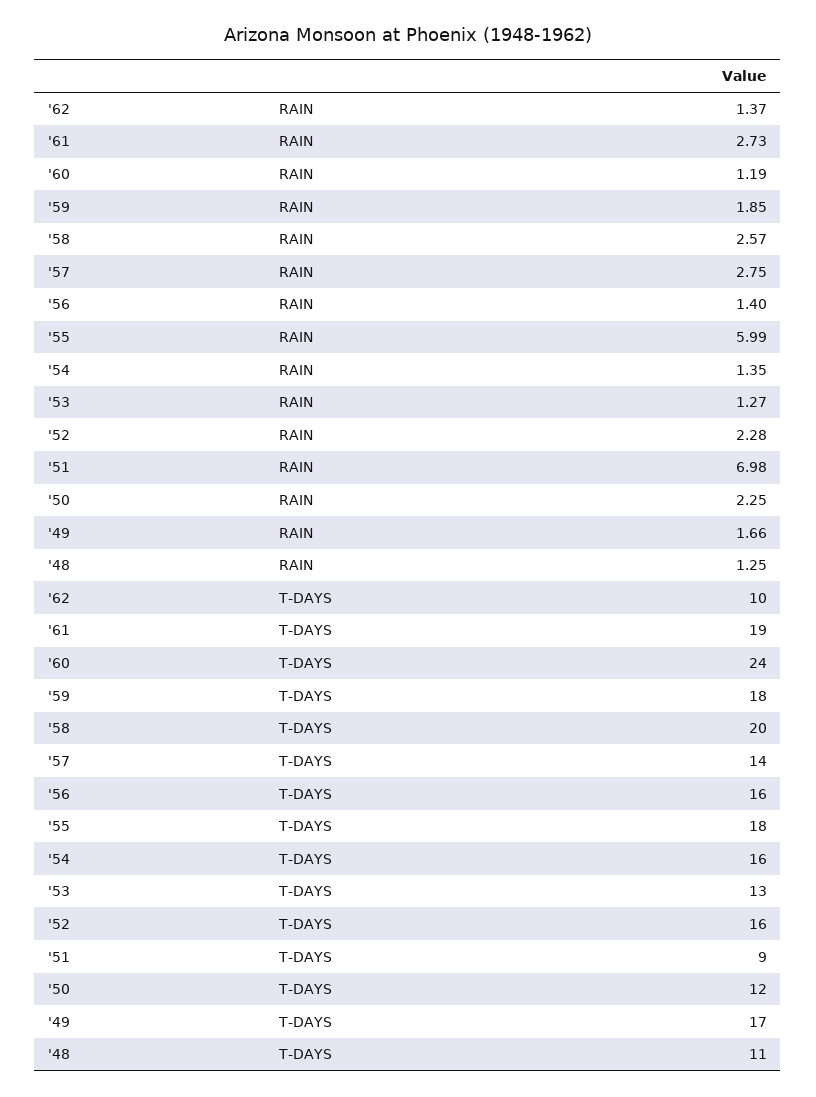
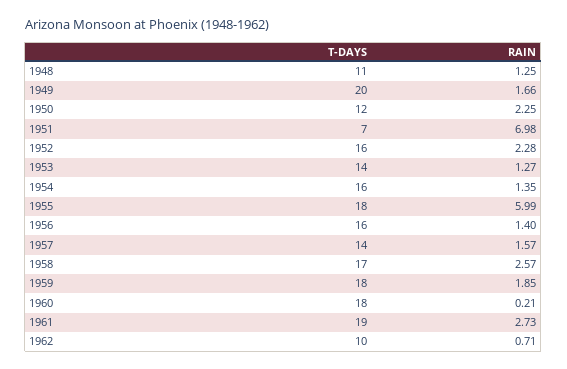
'62, RAIN: 1.37 -> 0.71
'60, RAIN: 1.19 -> 0.21
'57, RAIN: 2.75 -> 1.57
'60, T-DAYS: 24 -> 18
'58, T-DAYS: 20 -> 17
'53, T-DAYS: 13 -> 14
'51, T-DAYS: 9 -> 7
'49, T-DAYS: 17 -> 20

